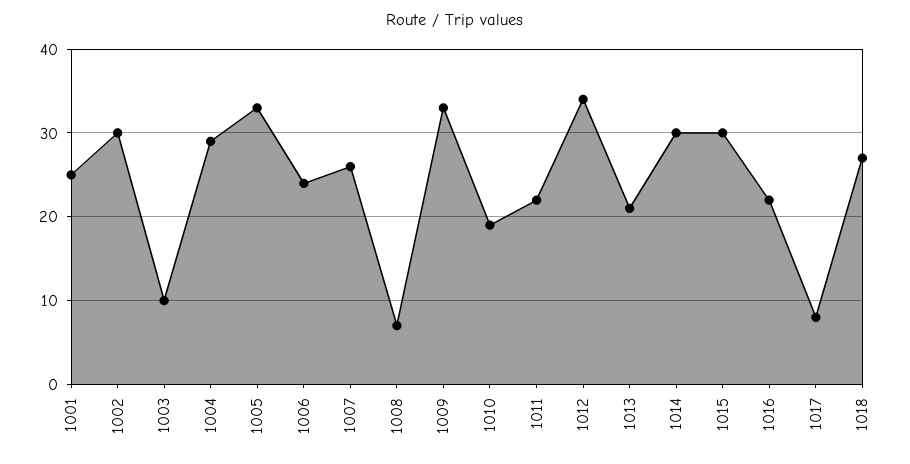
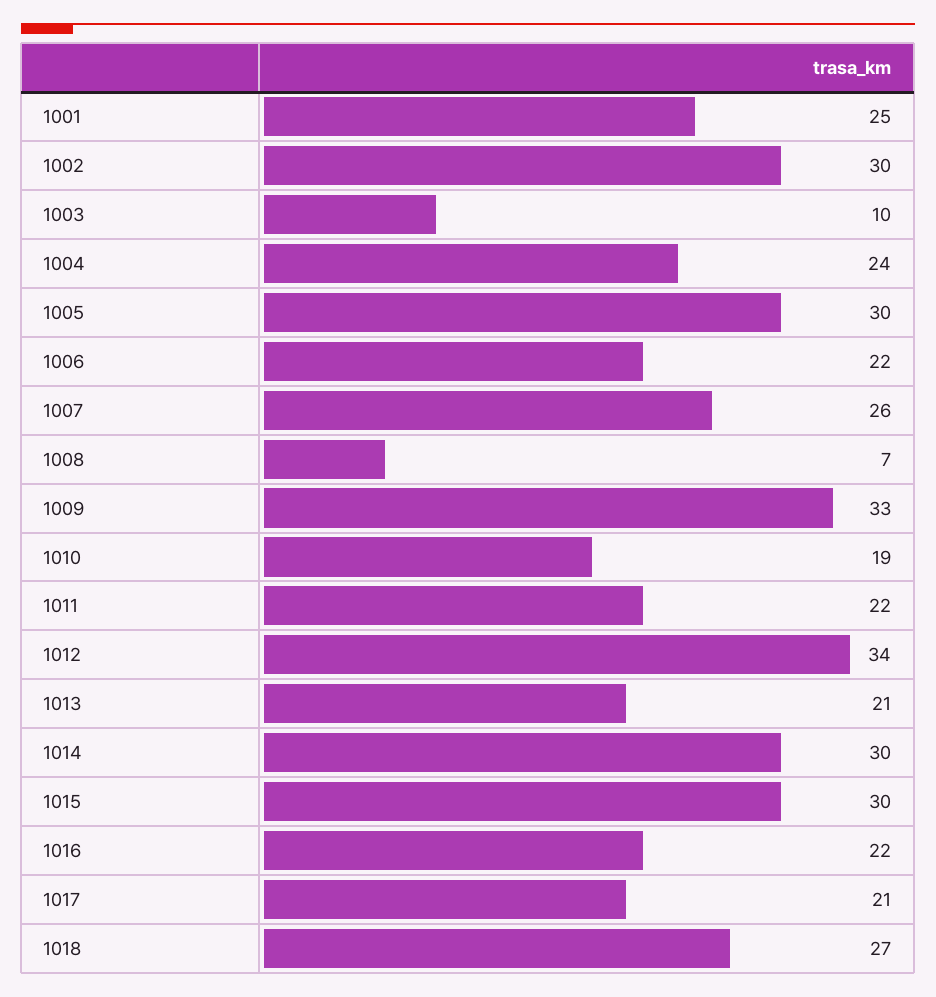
1004: 29 -> 24
1005: 33 -> 30
1006: 24 -> 22
1017: 8 -> 21

